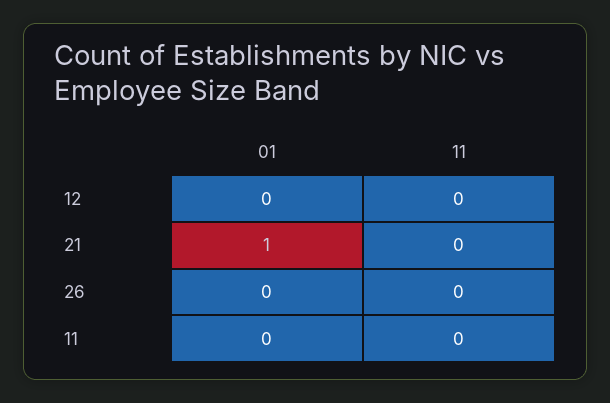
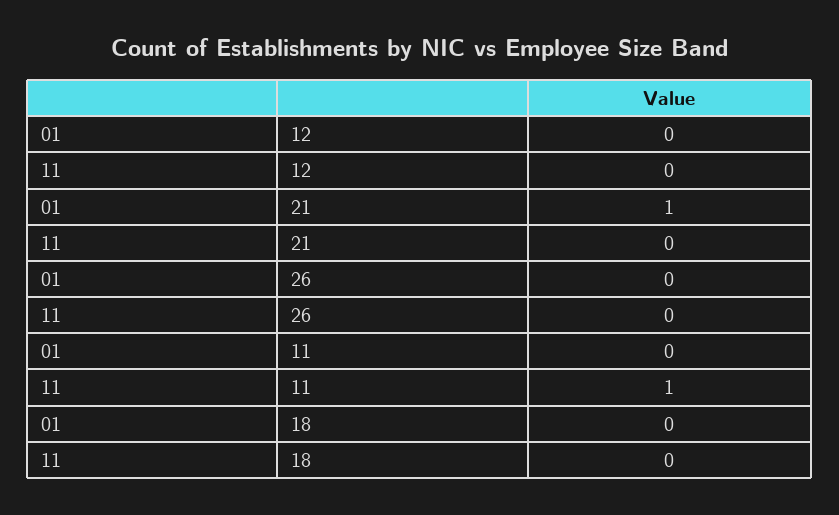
11, 11: 0 -> 1
01, 18: none -> 0
11, 18: none -> 0

